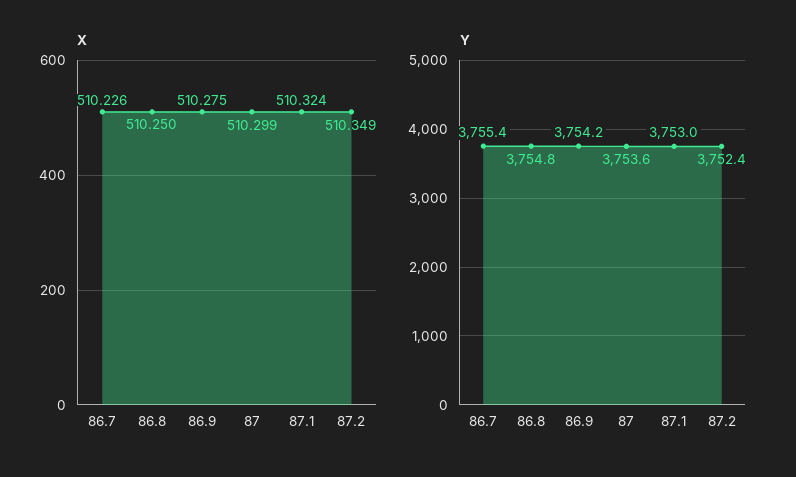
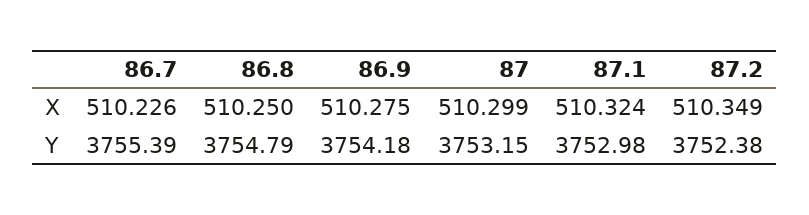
Y, 87: 3753.6 -> 3753.15

